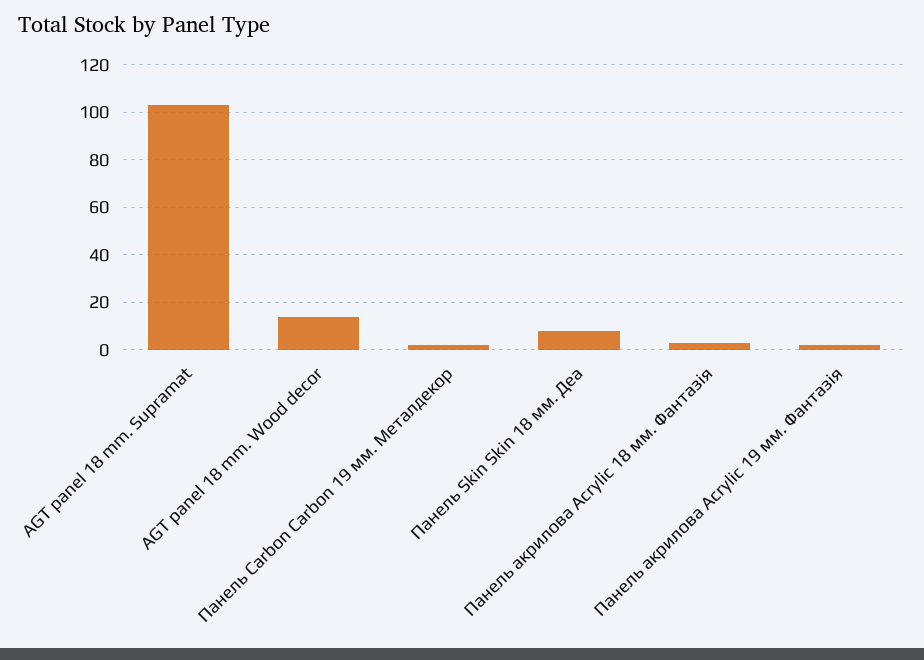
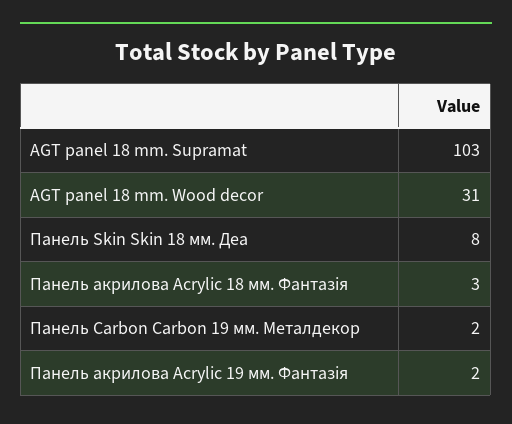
AGT panel 18 mm. Wood decor: 15 -> 31

